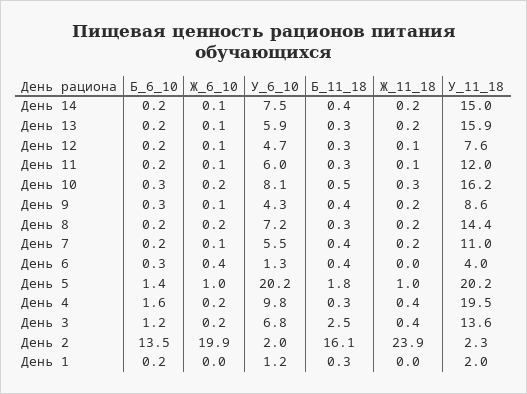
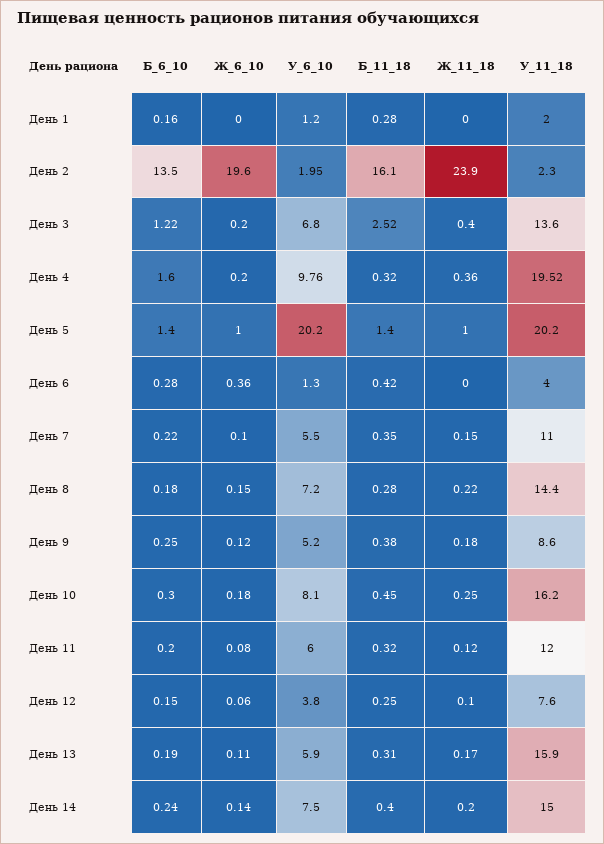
У_6_10, День 12: 4.7 -> 3.8
У_6_10, День 9: 4.3 -> 5.2
Б_11_18, День 5: 1.8 -> 1.4
Ж_6_10, День 2: 19.9 -> 19.6

